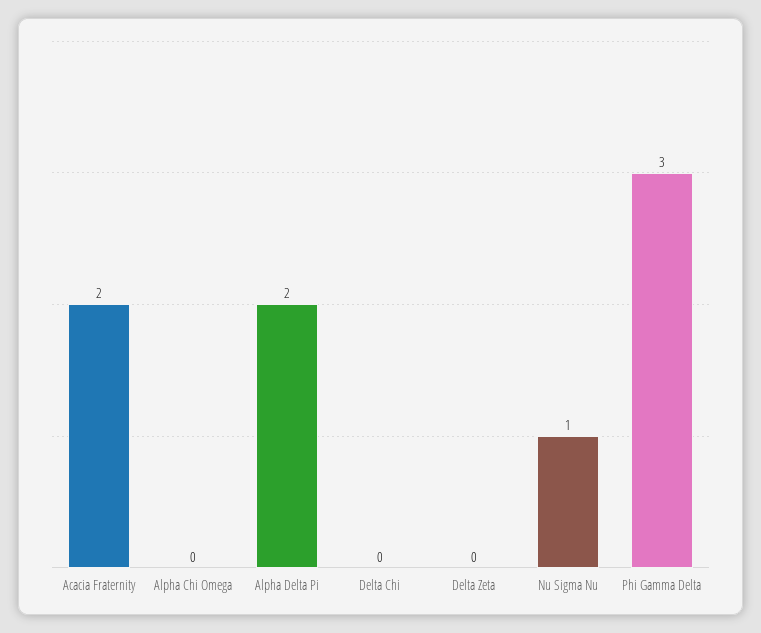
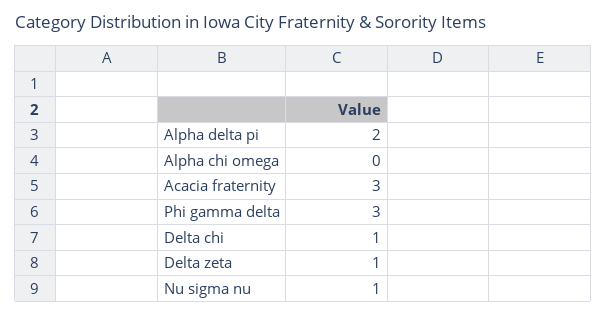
Acacia Fraternity: 2 -> 3
Delta Chi: 0 -> 1
Delta Zeta: 0 -> 1

